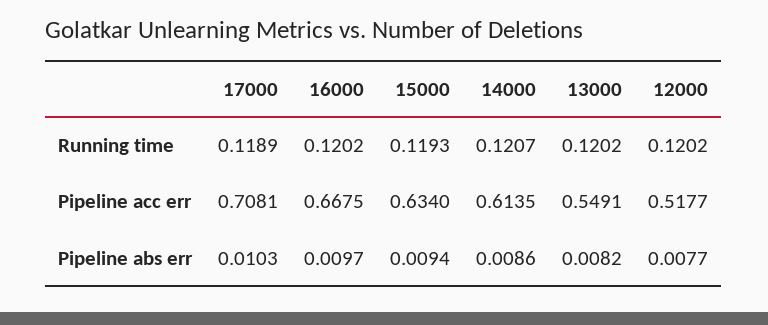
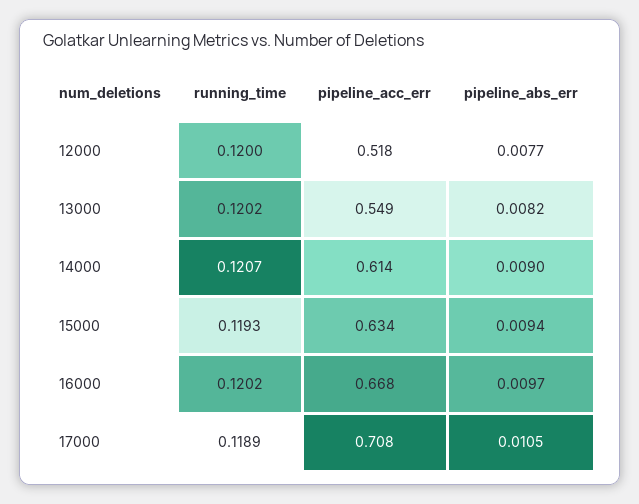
12000, Running time: 0.1202 -> 0.12
17000, Pipeline abs err: 0.0103 -> 0.0105
14000, Pipeline abs err: 0.0086 -> 0.009

